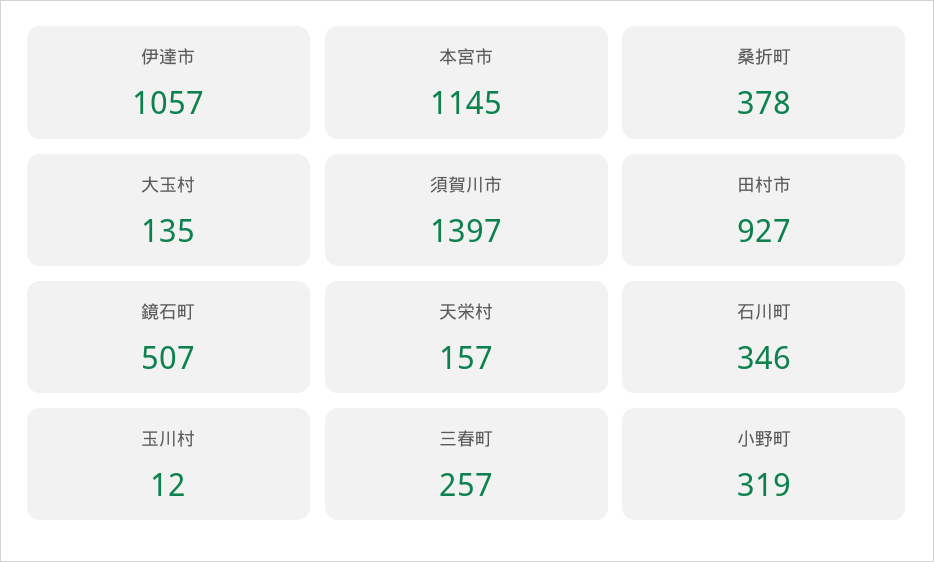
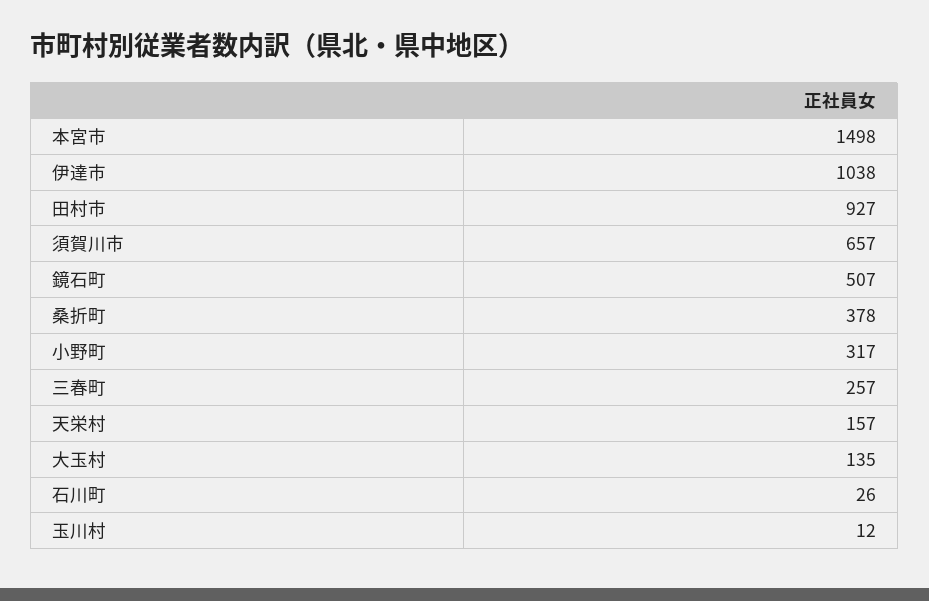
伊達市: 1057 -> 1038
本宮市: 1145 -> 1498
須賀川市: 1397 -> 657
石川町: 346 -> 26
小野町: 319 -> 317

